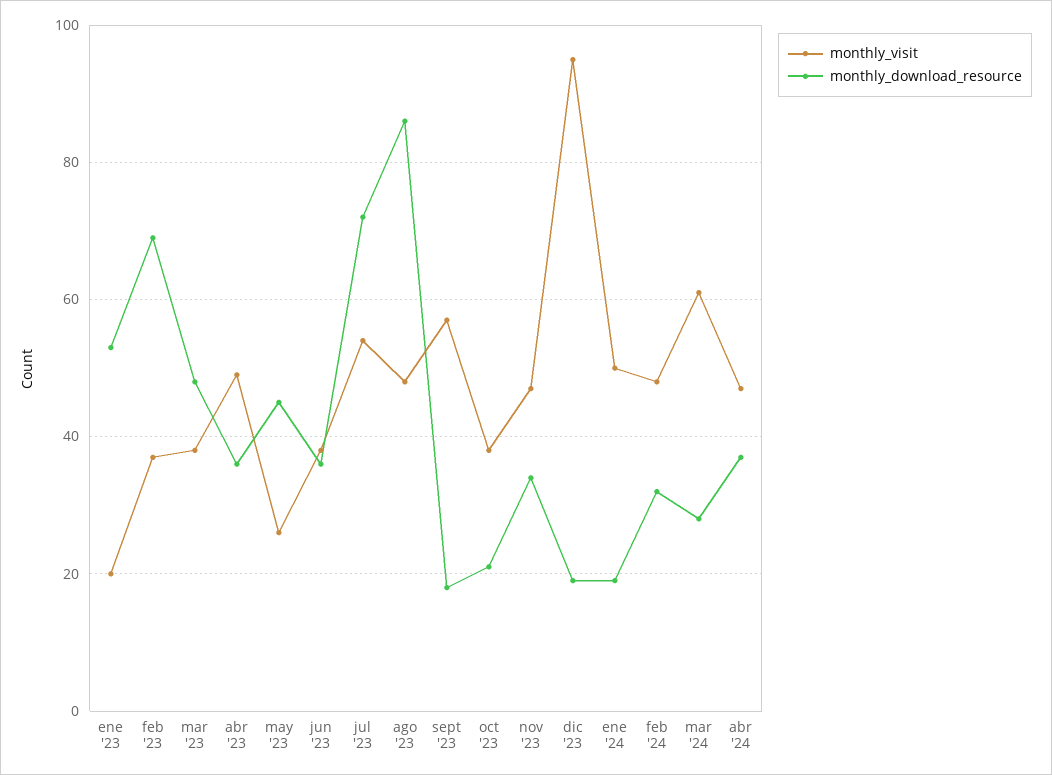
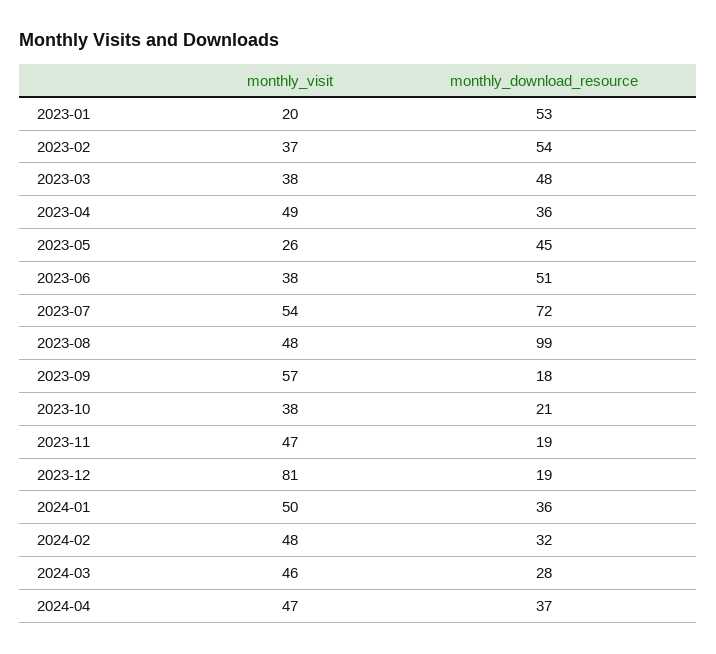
monthly_download_resource, feb '23: 70 -> 54
monthly_download_resource, jun '23: 35 -> 51
monthly_download_resource, ago '23: 85 -> 99
monthly_download_resource, nov '23: 35 -> 19
monthly_visit, dic '23: 95 -> 81
monthly_download_resource, ene '24: 20 -> 36
monthly_visit, mar '24: 60 -> 46

